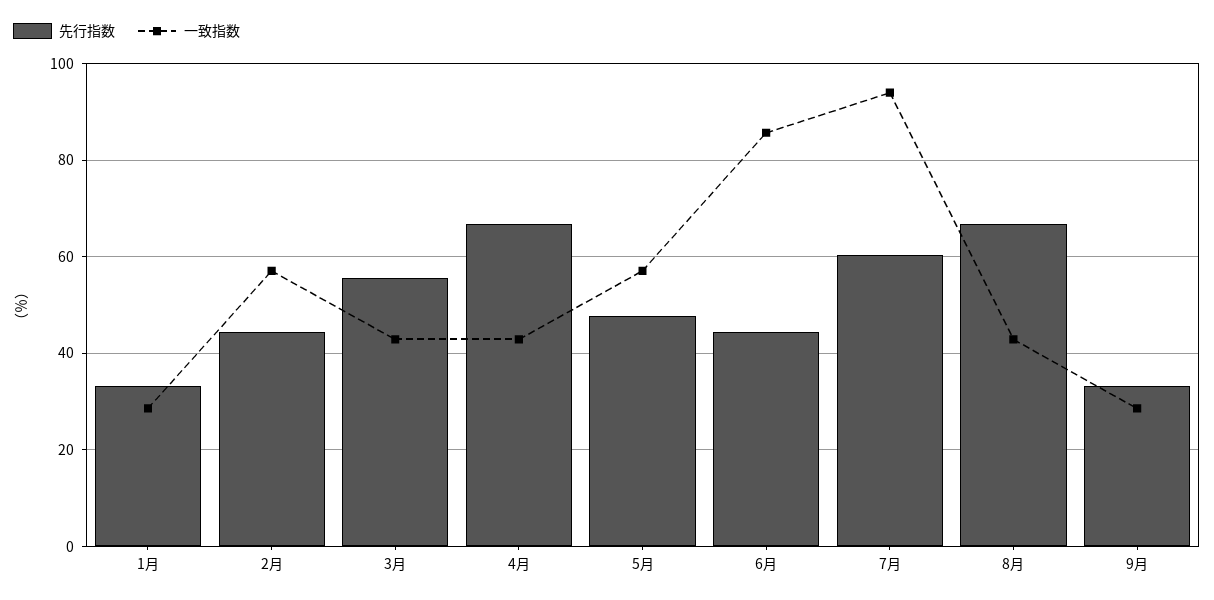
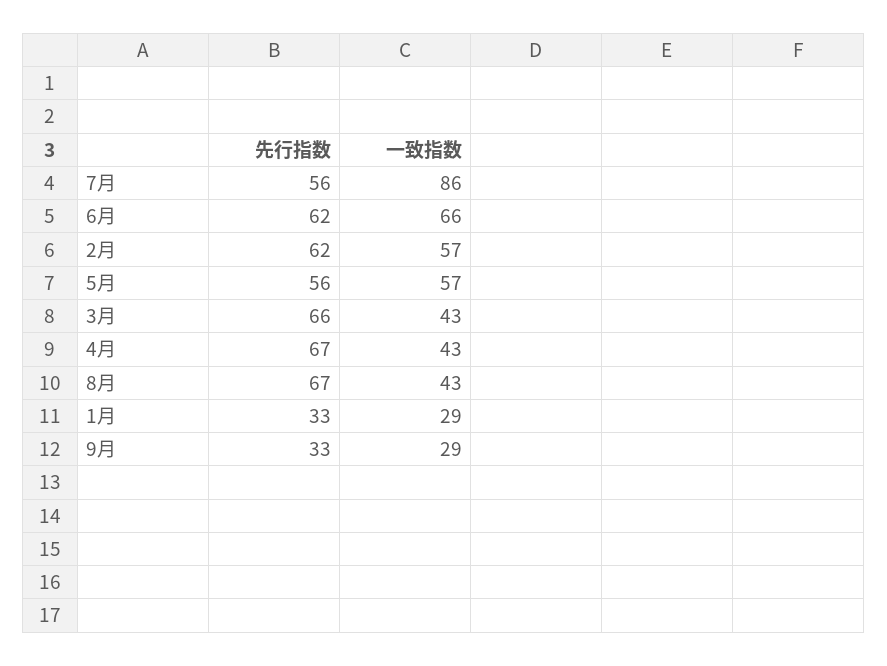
先行指数, 2月: 44 -> 62
先行指数, 3月: 56 -> 66
先行指数, 5月: 48 -> 56
先行指数, 6月: 44 -> 62
一致指数, 6月: 86 -> 66
先行指数, 7月: 60 -> 56
一致指数, 7月: 94 -> 86

